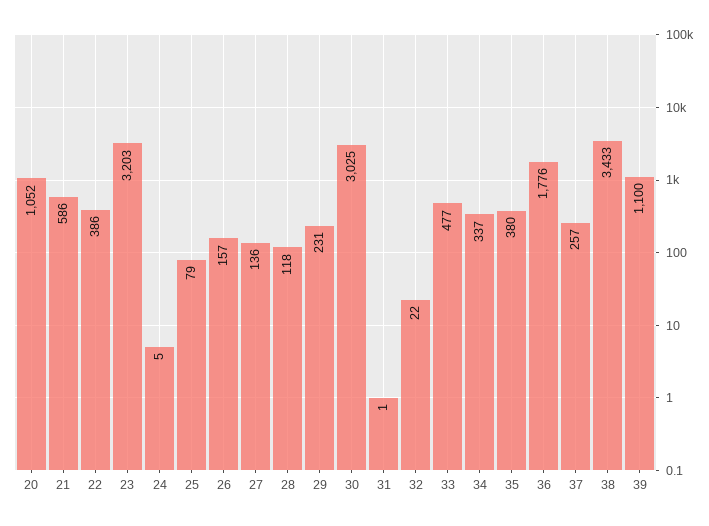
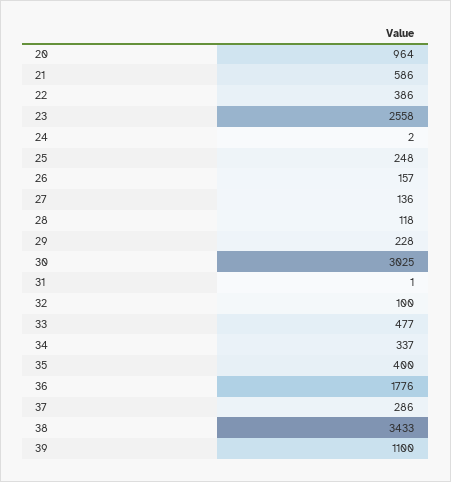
20: 1052 -> 964
23: 3203 -> 2558
24: 5 -> 2
25: 79 -> 248
29: 231 -> 228
32: 22 -> 100
35: 380 -> 400
37: 257 -> 286

